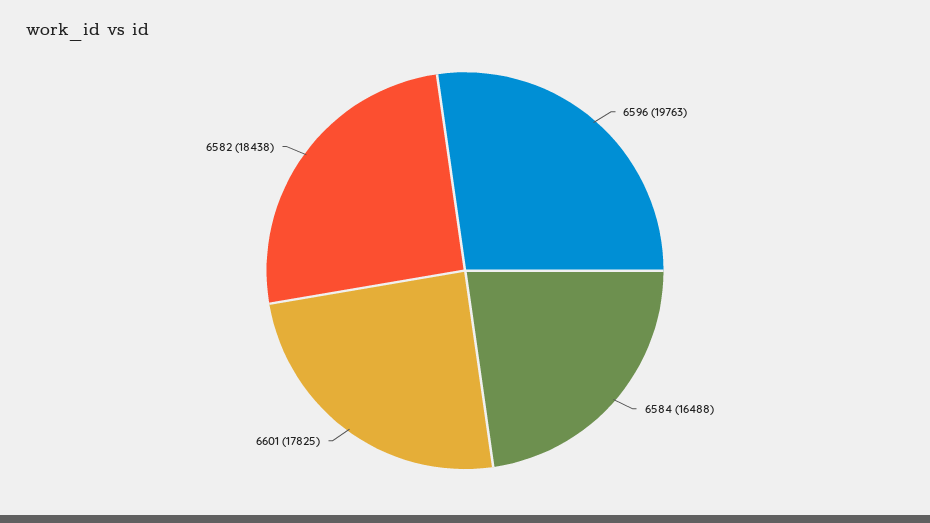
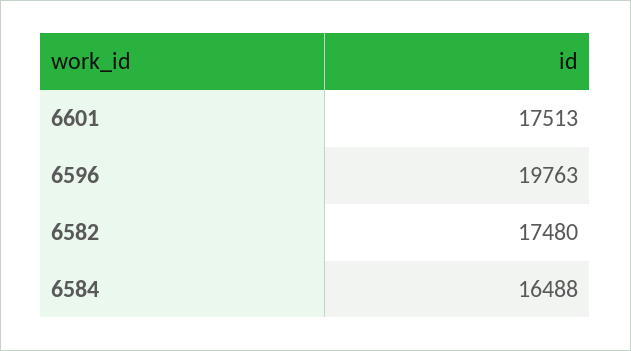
6601: 17825 -> 17513
6582: 18438 -> 17480

